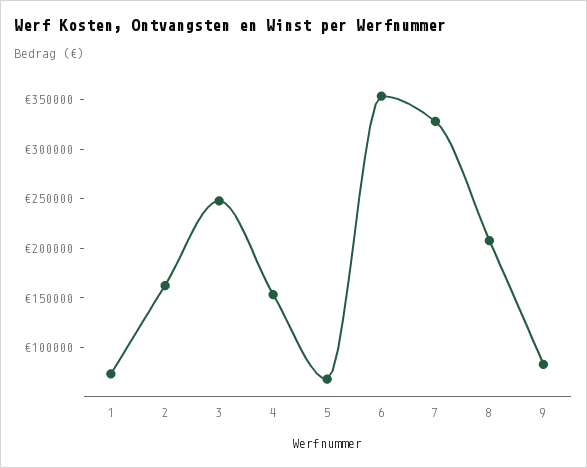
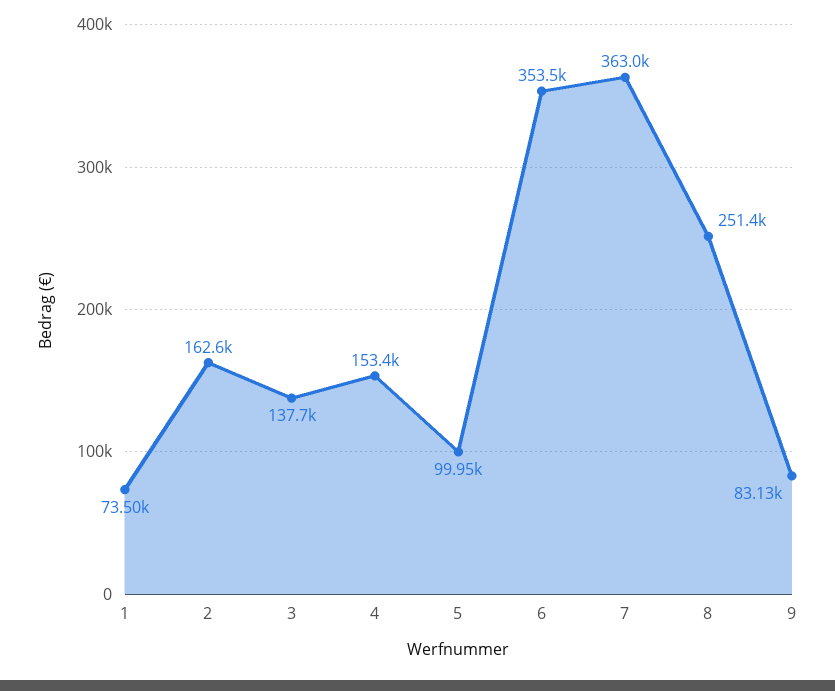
3: 250000 -> 137700
5: 70000 -> 99950
7: 330000 -> 363000
8: 210000 -> 251400

